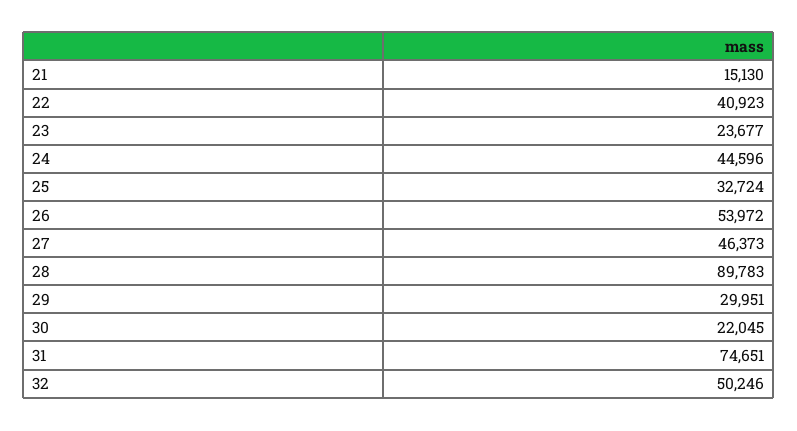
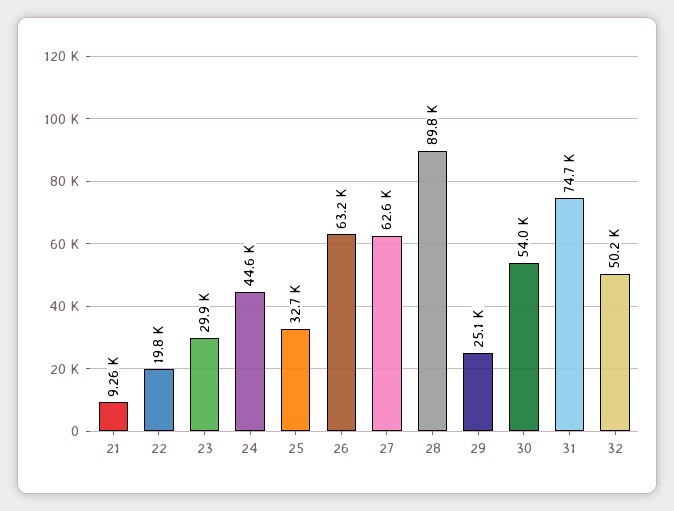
21: 15130 -> 9260
22: 40923 -> 19800
23: 23677 -> 29900
26: 53972 -> 63200
27: 46373 -> 62600
29: 29951 -> 25100
30: 22045 -> 54000

